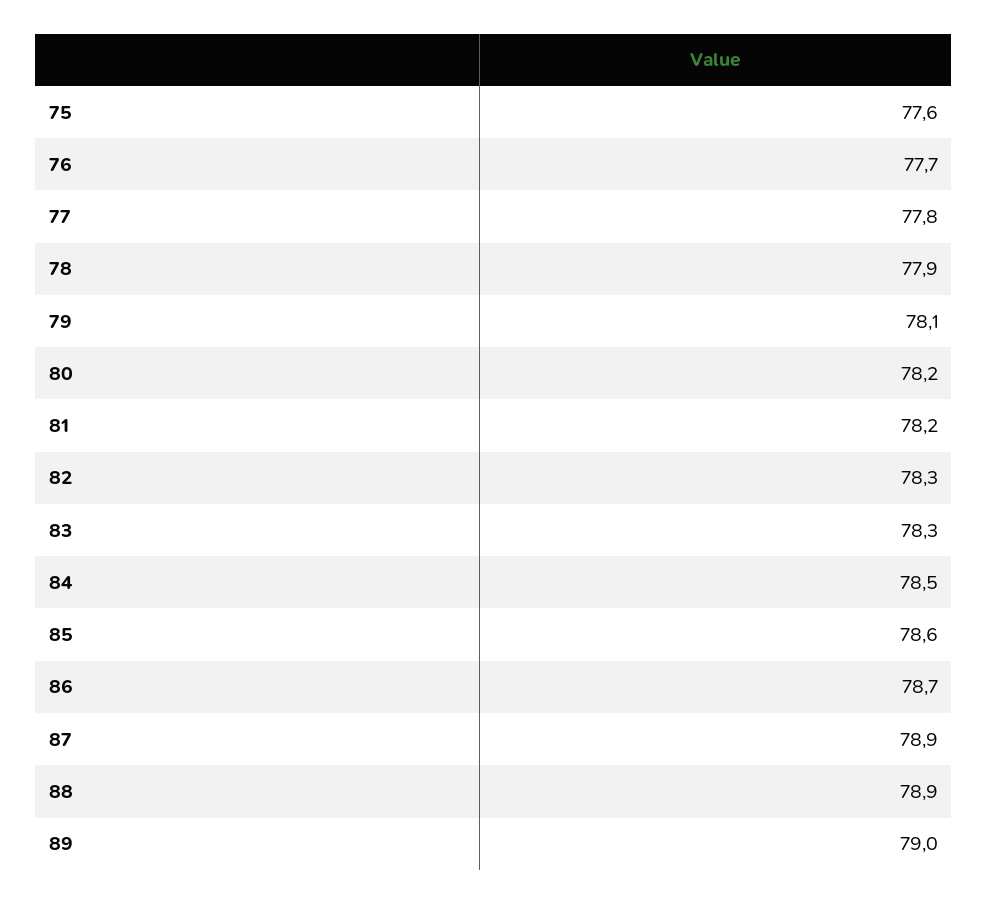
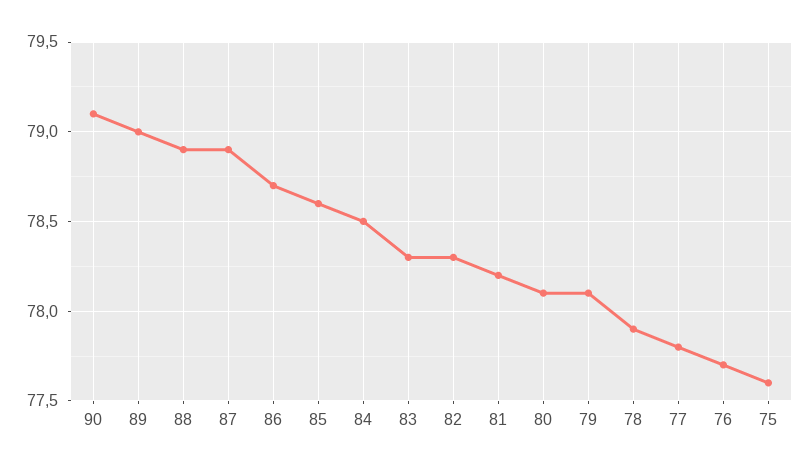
80: 78.2 -> 78.1
90: none -> 79.1

